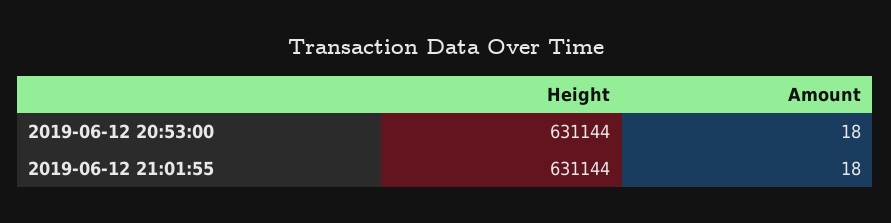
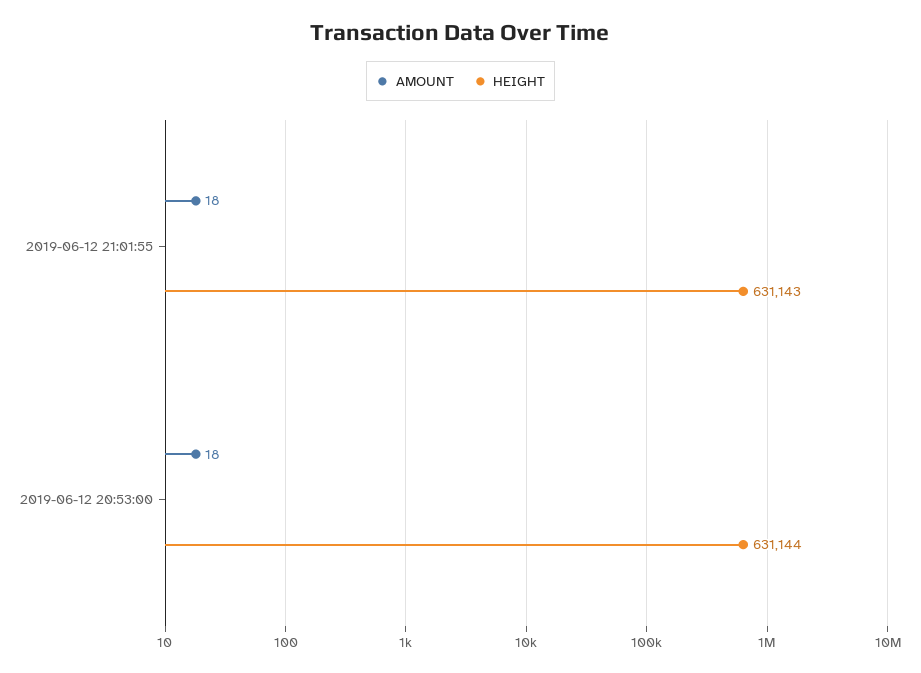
Height, 2019-06-12 21:01:55: 631144 -> 631143

